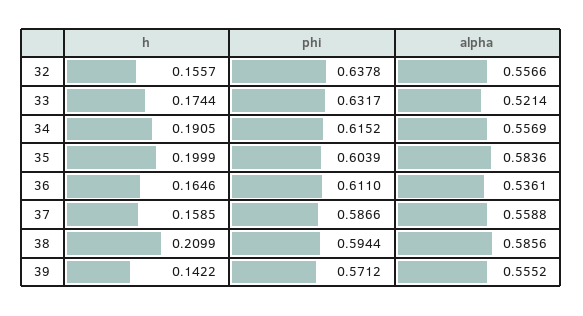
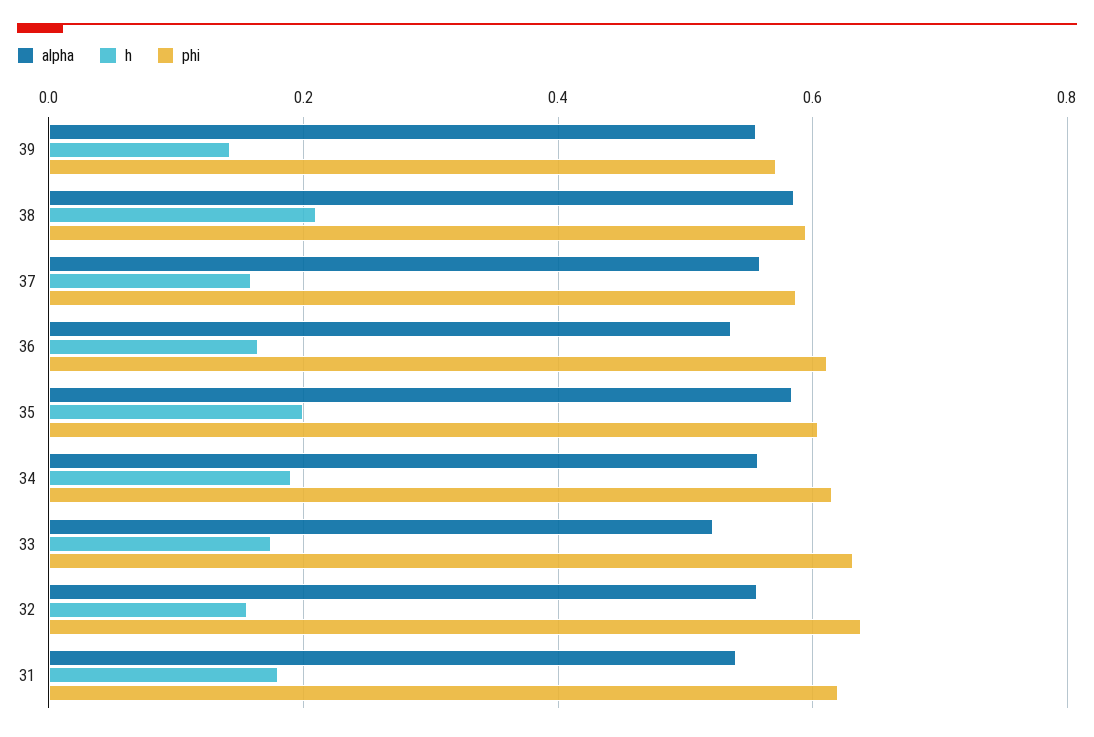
alpha, 31: none -> 0.54
h, 31: none -> 0.18
phi, 31: none -> 0.62

